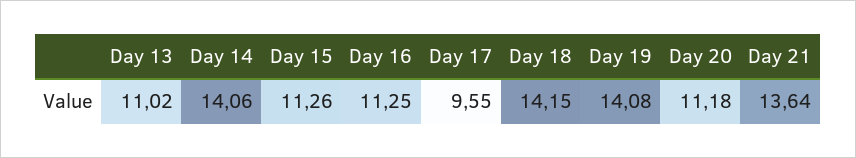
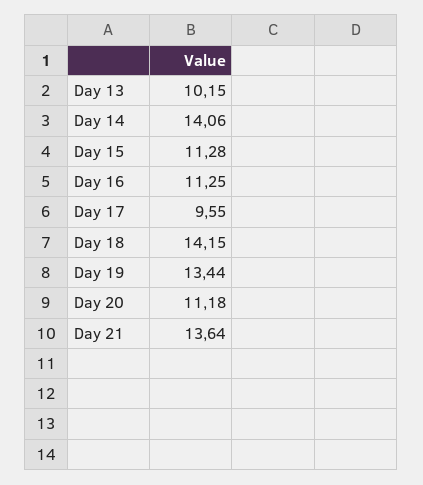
Day 13: 11.02 -> 10.15
Day 15: 11.26 -> 11.28
Day 19: 14.08 -> 13.44

